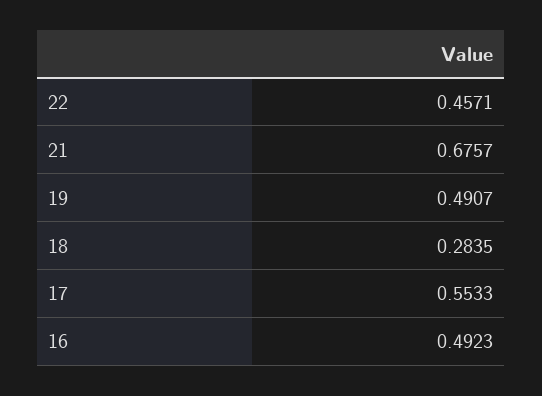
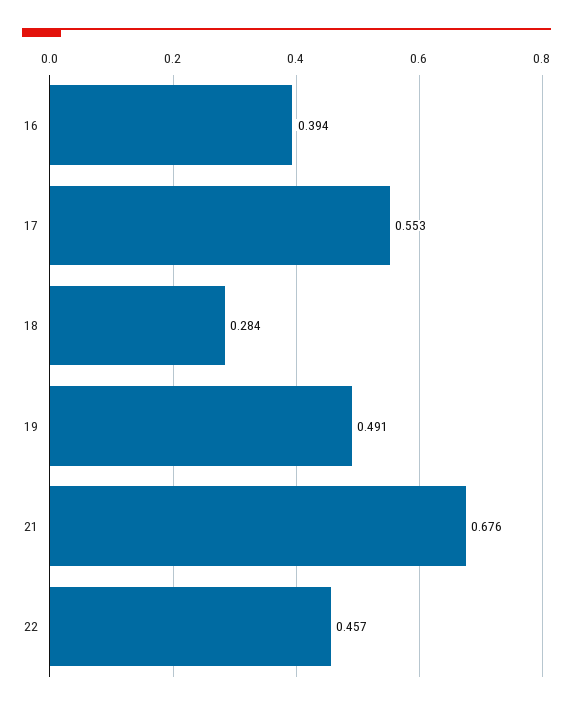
16: 0.4923 -> 0.394

